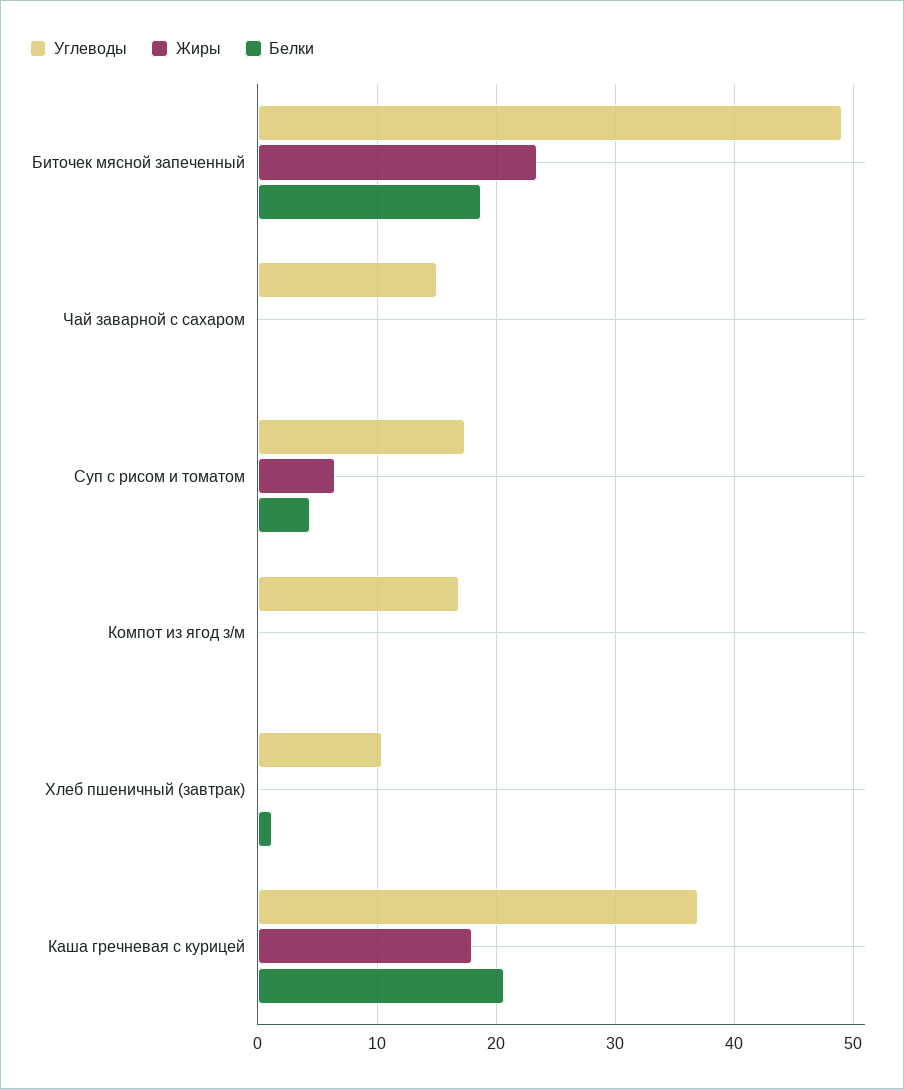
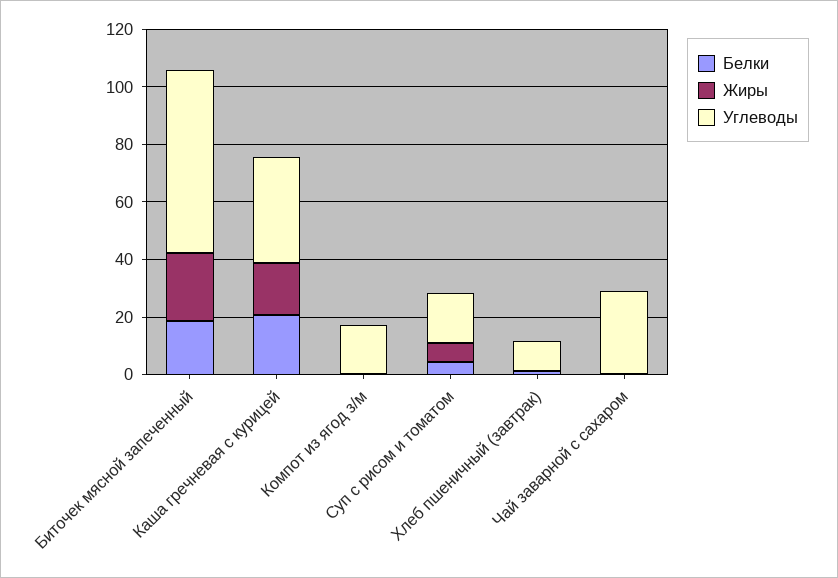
Углеводы, Биточек мясной запеченный: 49 -> 65
Углеводы, Чай заварной с сахаром: 15 -> 30

